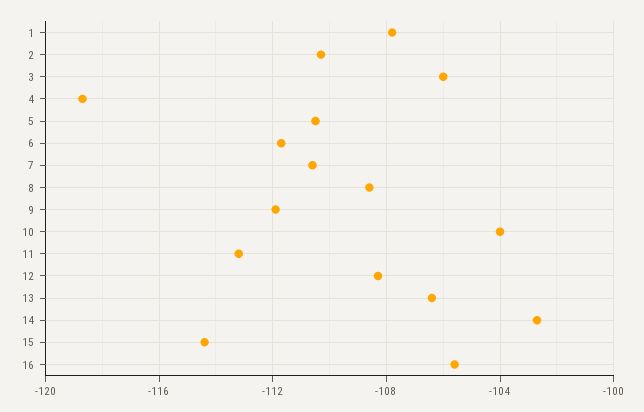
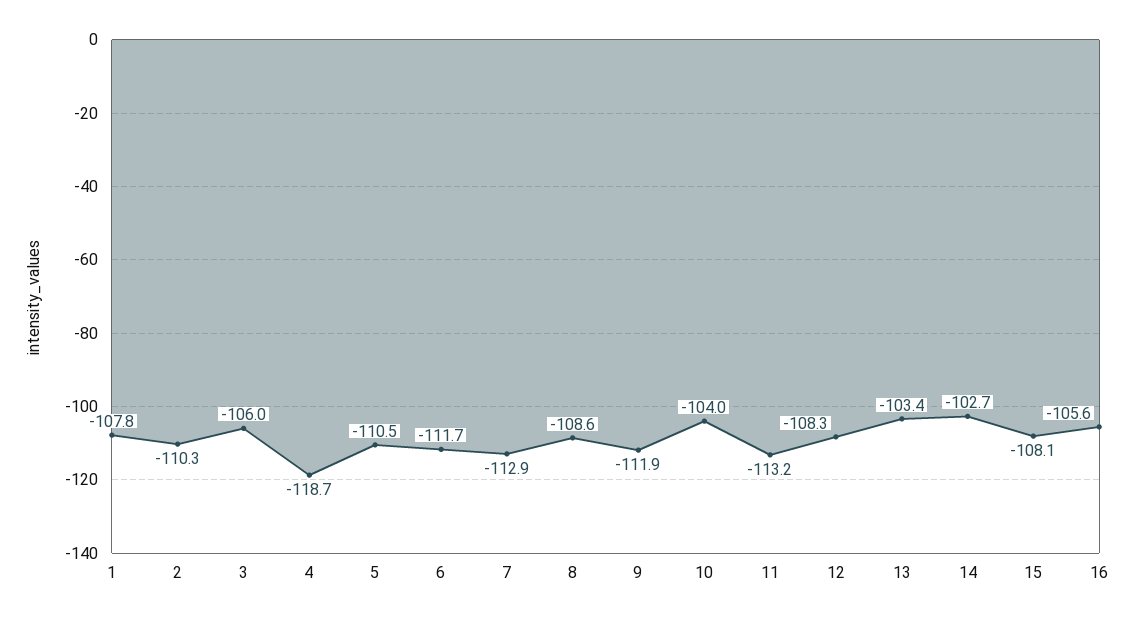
7: -110.5 -> -112.9
13: -106.5 -> -103.4
15: -114.5 -> -108.1

